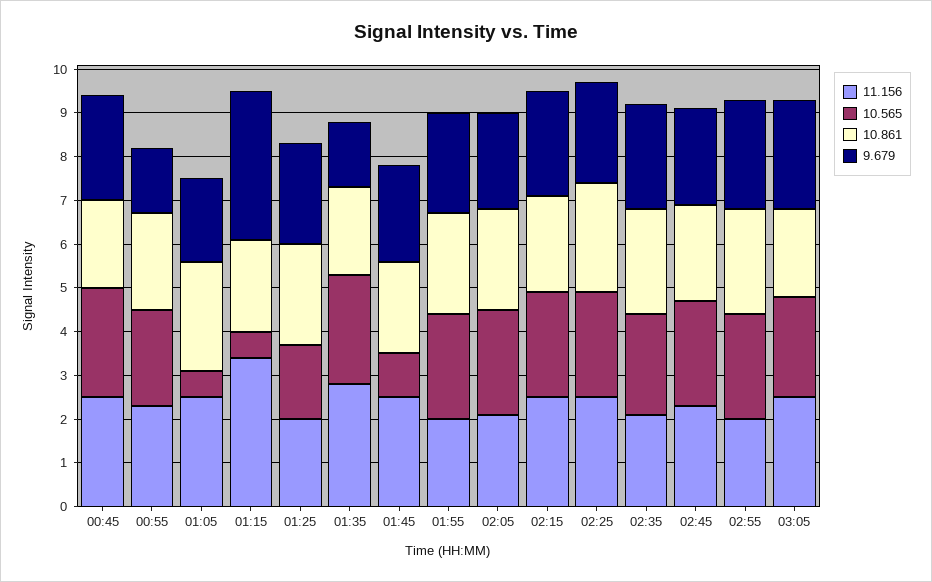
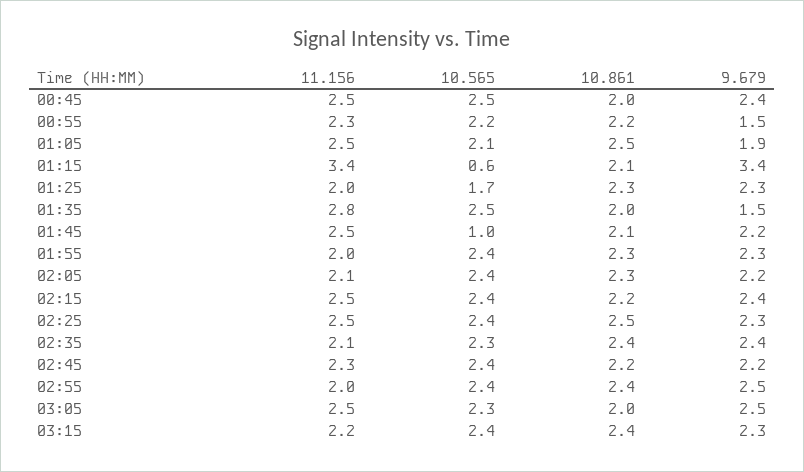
10.565, 01:05: 0.5 -> 2.1
11.156, 03:15: none -> 2.2
10.565, 03:15: none -> 2.4
10.861, 03:15: none -> 2.4
9.679, 03:15: none -> 2.3

